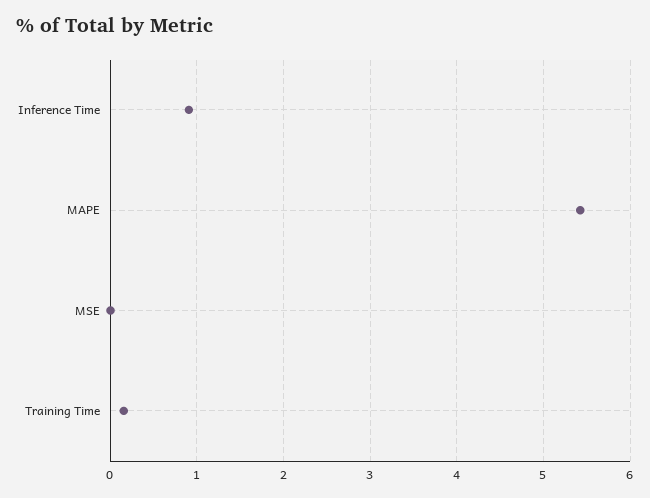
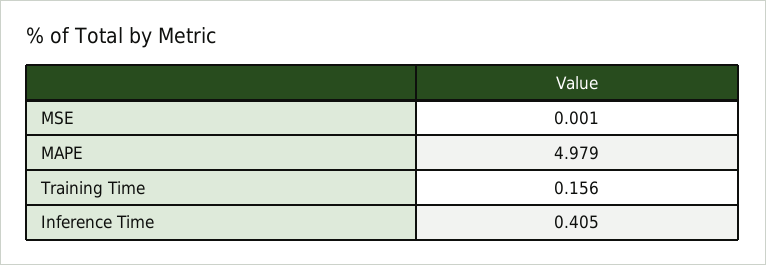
Inference Time: 0.9 -> 0.405
MAPE: 5.4 -> 4.979

